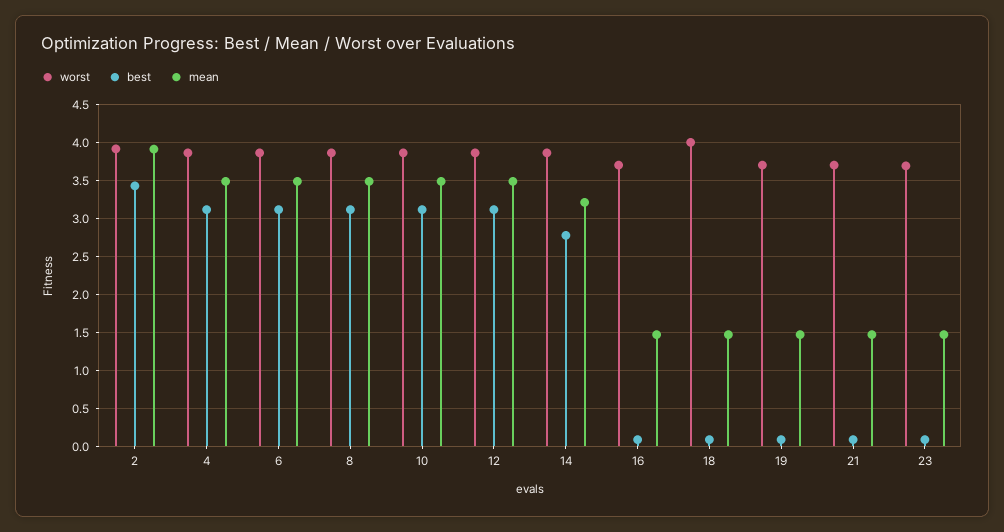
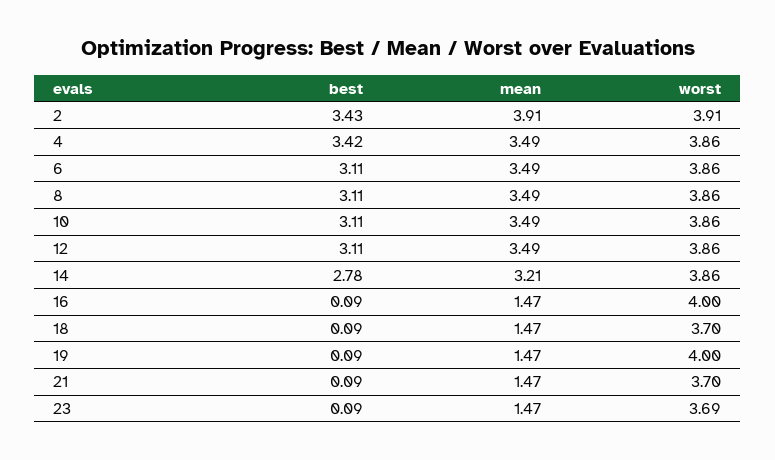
best, 4: 3.1 -> 3.42
worst, 16: 3.7 -> 4
worst, 18: 4 -> 3.7
worst, 19: 3.7 -> 4

